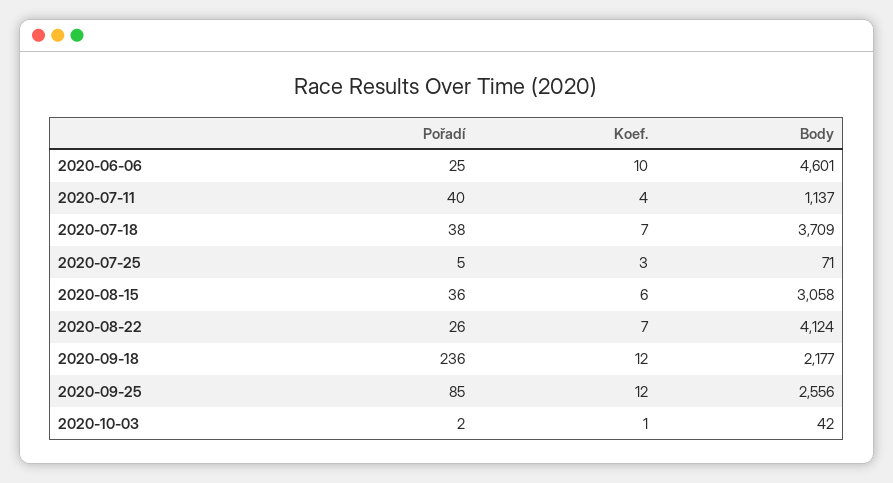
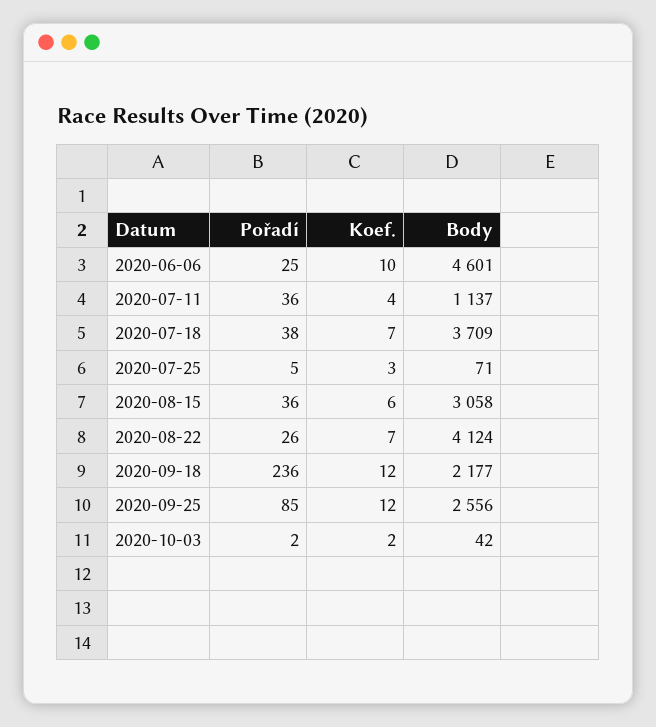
Pořadí, 2020-07-11: 40 -> 36
Koef., 2020-10-03: 1 -> 2

